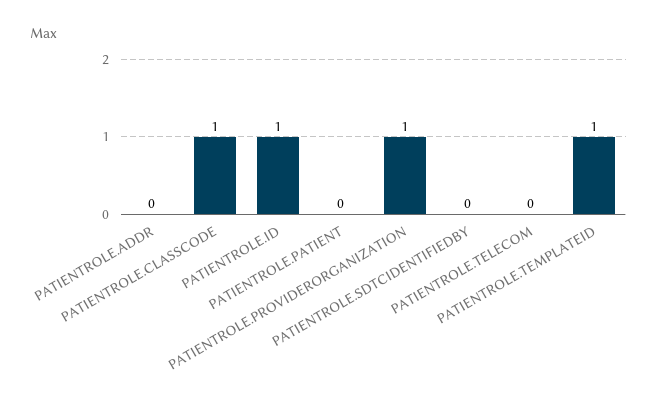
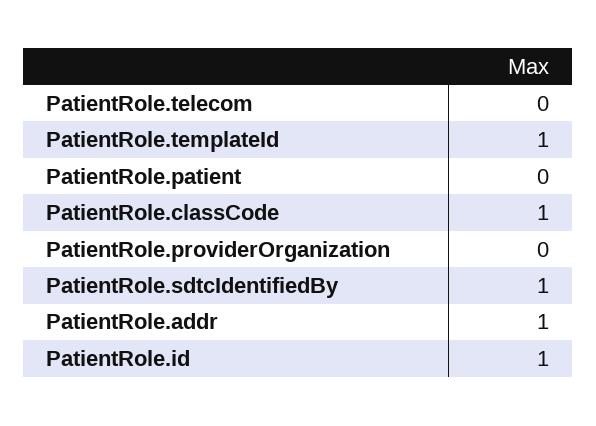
PATIENTROLE.ADDR: 0 -> 1
PATIENTROLE.PROVIDERORGANIZATION: 1 -> 0
PATIENTROLE.SDTCIDENTIFIEDBY: 0 -> 1

